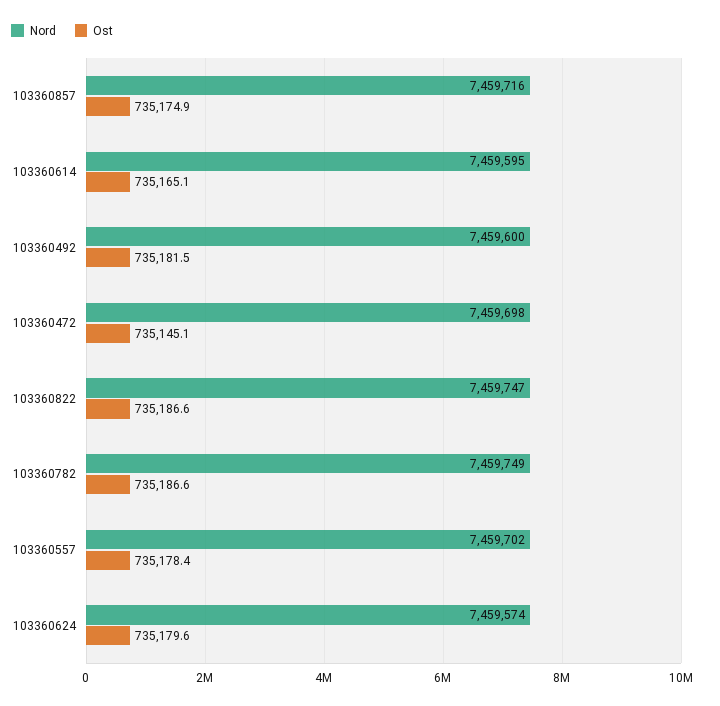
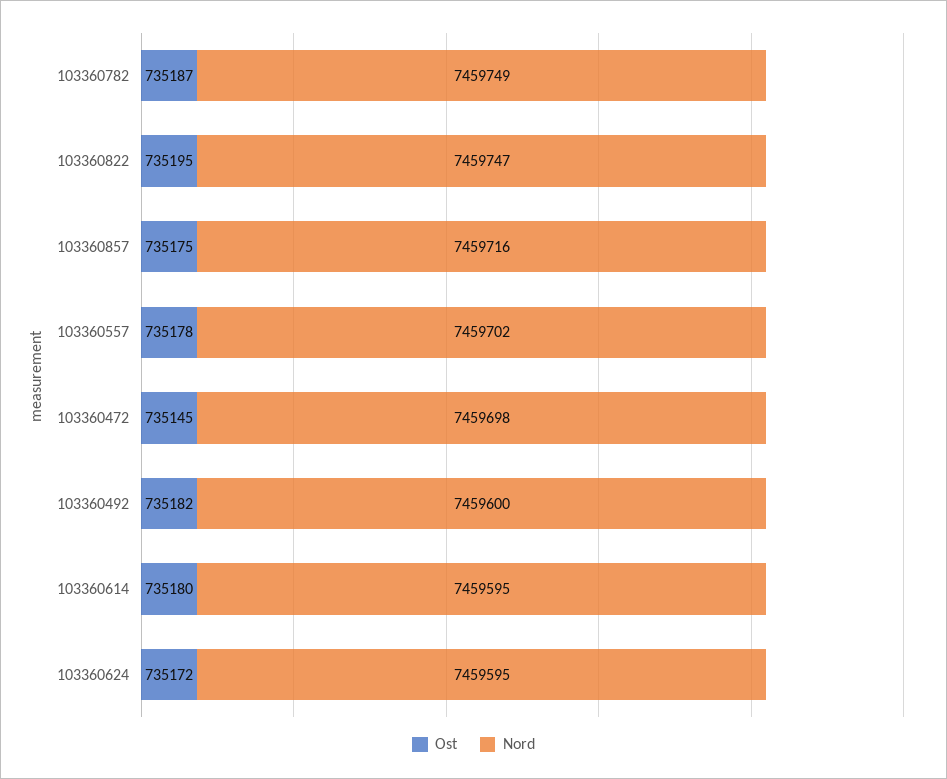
Ost, 103360614: 735165.1 -> 735180
Ost, 103360822: 735186.6 -> 735195
Nord, 103360624: 7459574 -> 7459595
Ost, 103360624: 735179.6 -> 735172

